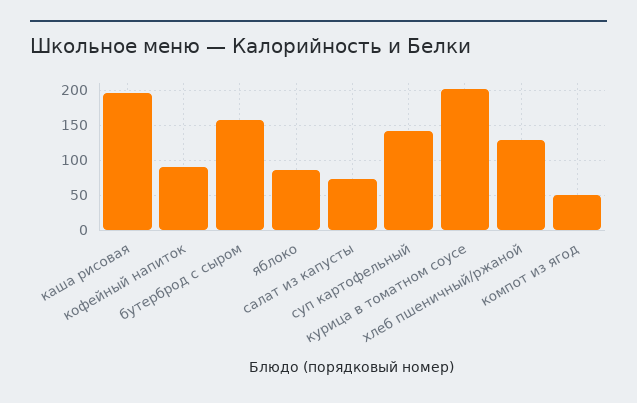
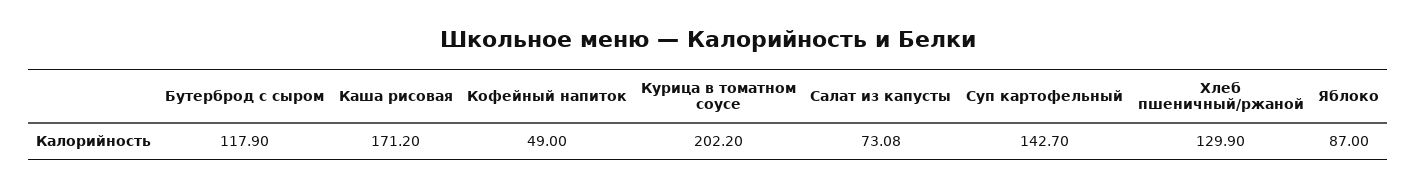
каша рисовая: 200 -> 171.2
кофейный напиток: 90 -> 49
бутерброд с сыром: 160 -> 117.9
компот из ягод: 50 -> none

